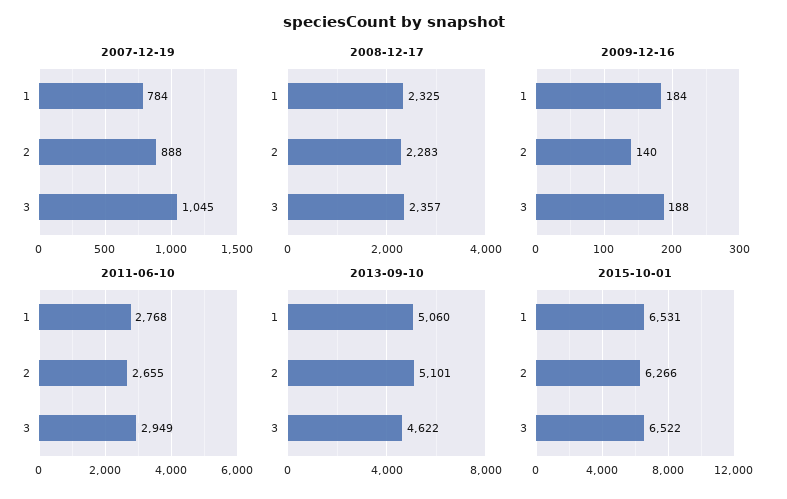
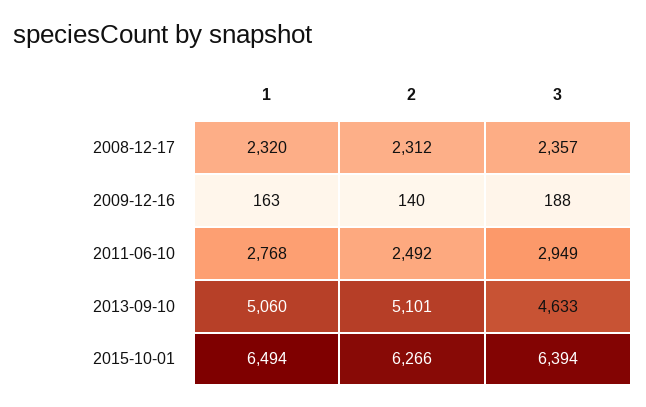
2007-12-19, 1: 784 -> none
2007-12-19, 2: 888 -> none
2007-12-19, 3: 1045 -> none
2008-12-17, 1: 2325 -> 2320
2008-12-17, 2: 2283 -> 2312
2009-12-16, 1: 184 -> 163
2011-06-10, 2: 2655 -> 2492
2013-09-10, 3: 4622 -> 4633
2015-10-01, 1: 6531 -> 6494
2015-10-01, 3: 6522 -> 6394

